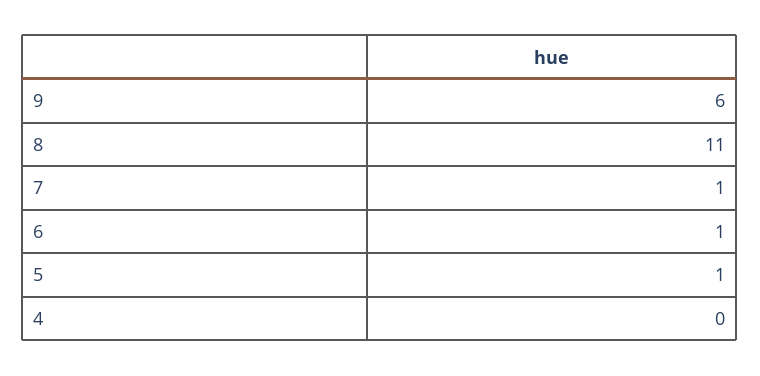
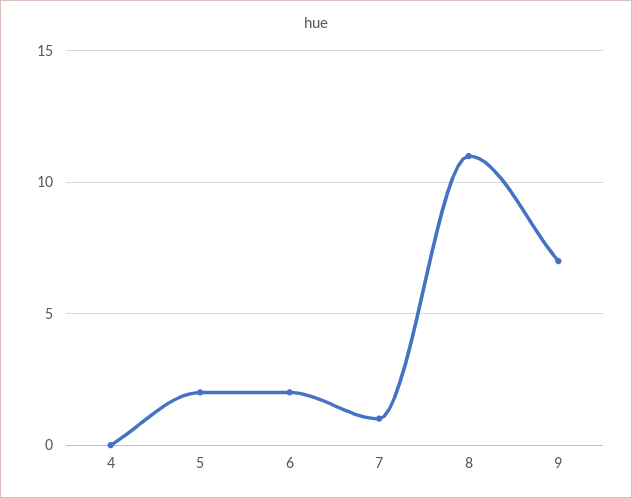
9: 6 -> 7
6: 1 -> 2
5: 1 -> 2

